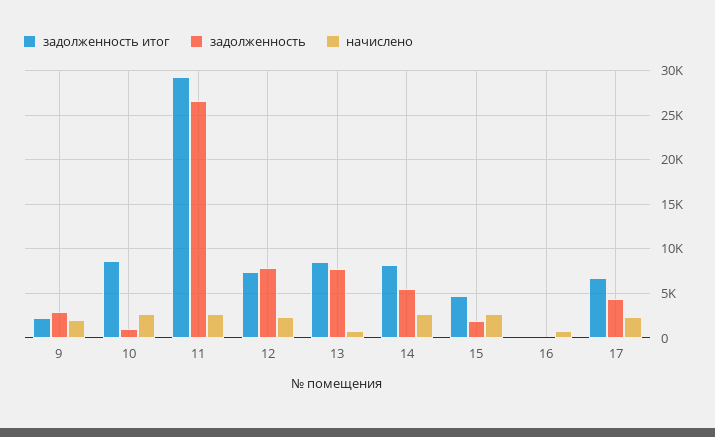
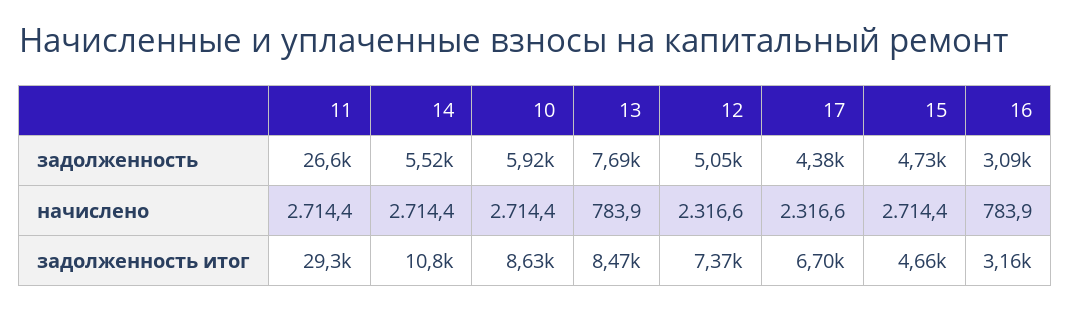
задолженность итог, 9: 2000 -> none
задолженность, 9: 3000 -> none
начислено, 9: 2000 -> none
задолженность, 10: 1000 -> 5920
задолженность, 12: 8000 -> 5050
задолженность итог, 14: 8000 -> 10800
задолженность, 15: 2000 -> 4730
задолженность итог, 16: 0 -> 3160
задолженность, 16: 0 -> 3090

